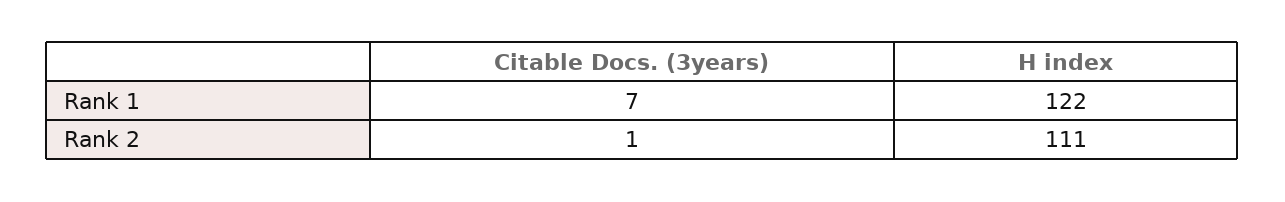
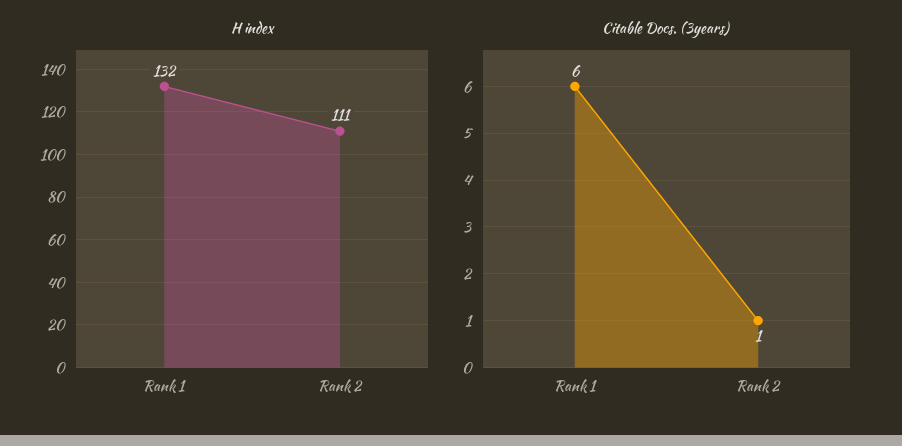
Citable Docs. (3years), Rank 1: 7 -> 6
H index, Rank 1: 122 -> 132

